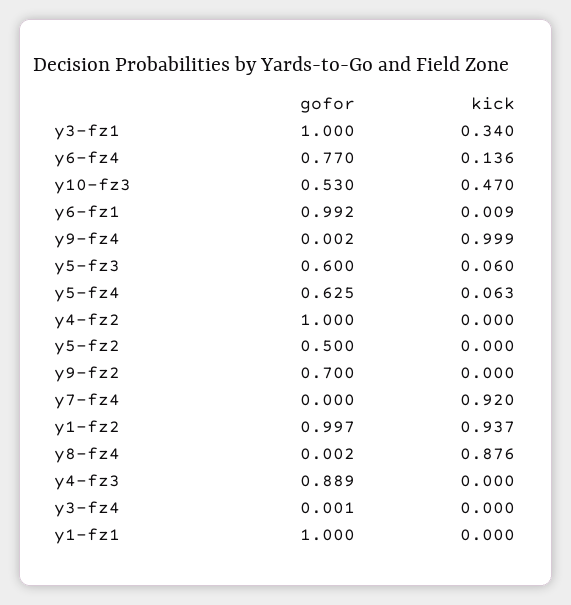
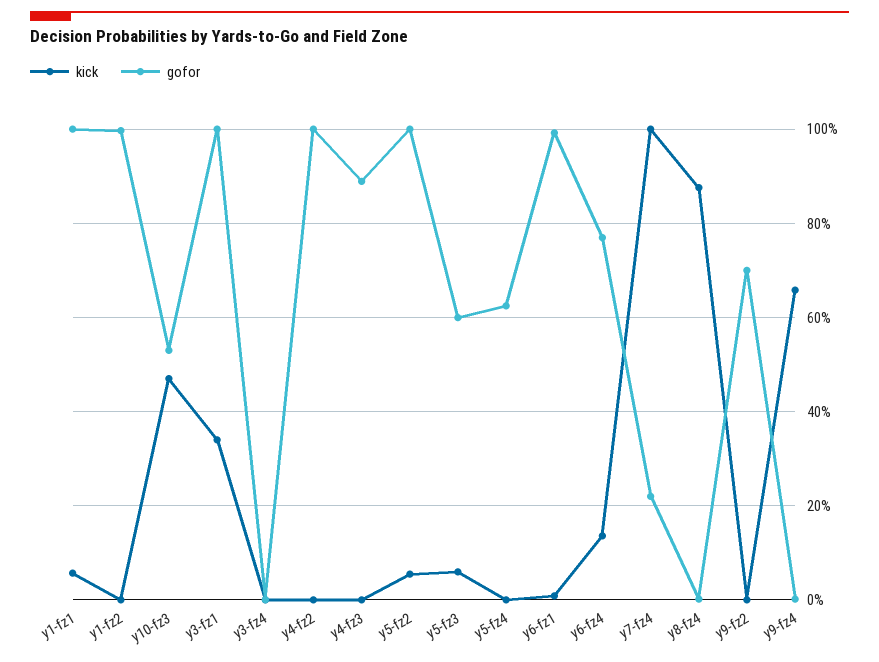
kick, y9-fz4: 0.999 -> 0.66
kick, y5-fz4: 0.063 -> 0
gofor, y5-fz2: 0.5 -> 1
kick, y5-fz2: 0 -> 0.06
gofor, y7-fz4: 0 -> 0.22
kick, y7-fz4: 0.92 -> 1
kick, y1-fz2: 0.937 -> 0
kick, y1-fz1: 0 -> 0.06

